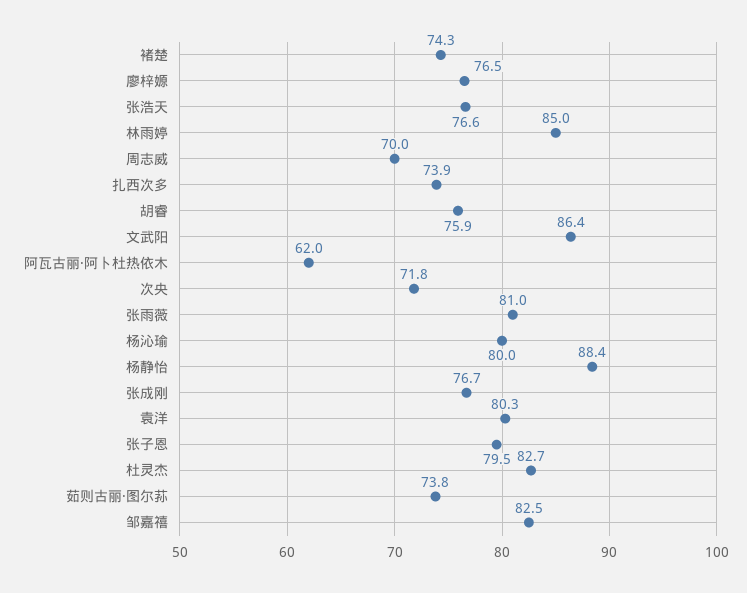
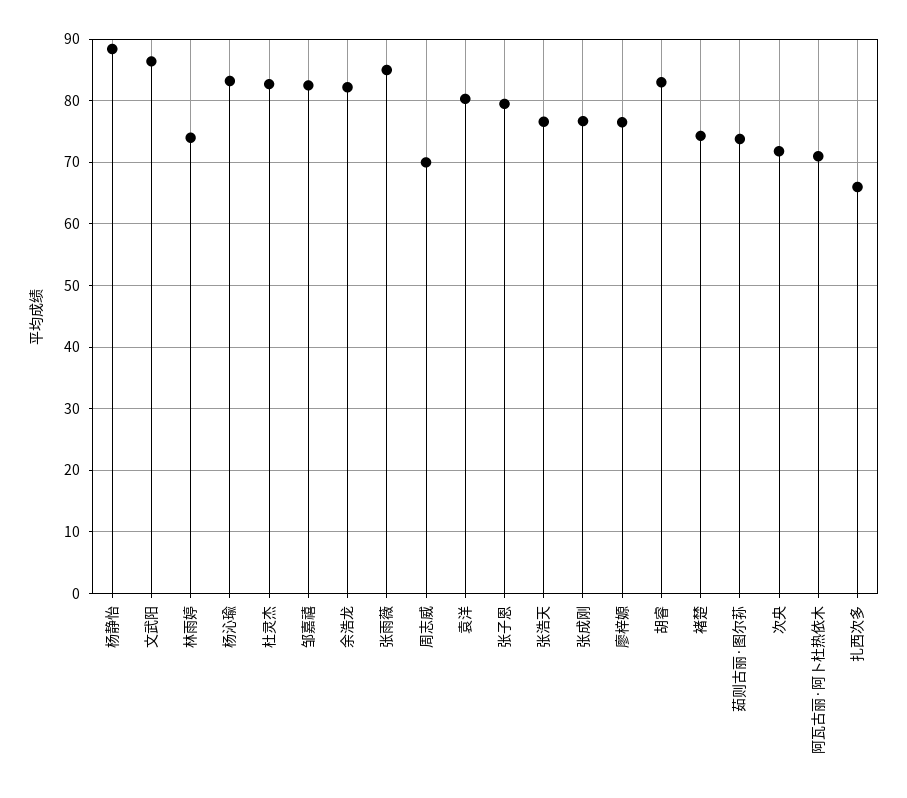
林雨婷: 85 -> 74
扎西次多: 73.9 -> 66
胡睿: 75.9 -> 83
阿瓦古丽·阿卜杜热依木: 62 -> 71
张雨薇: 81 -> 85
杨沁瑜: 80 -> 83
余浩龙: none -> 82

